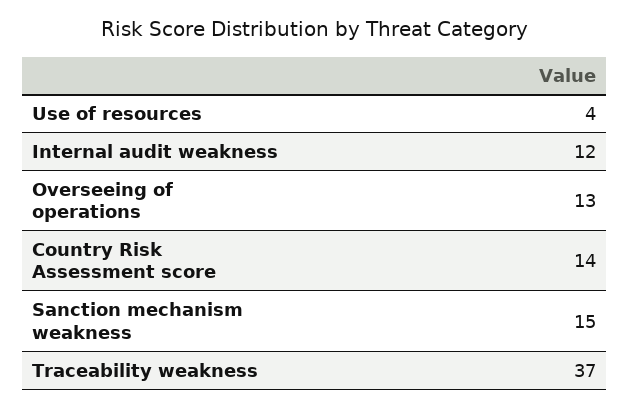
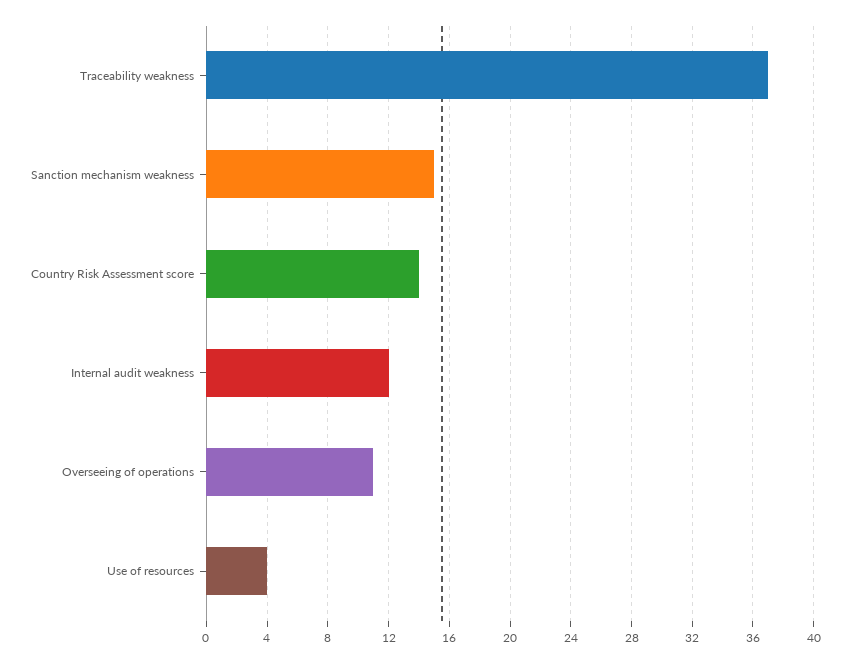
Overseeing of operations: 13 -> 11

